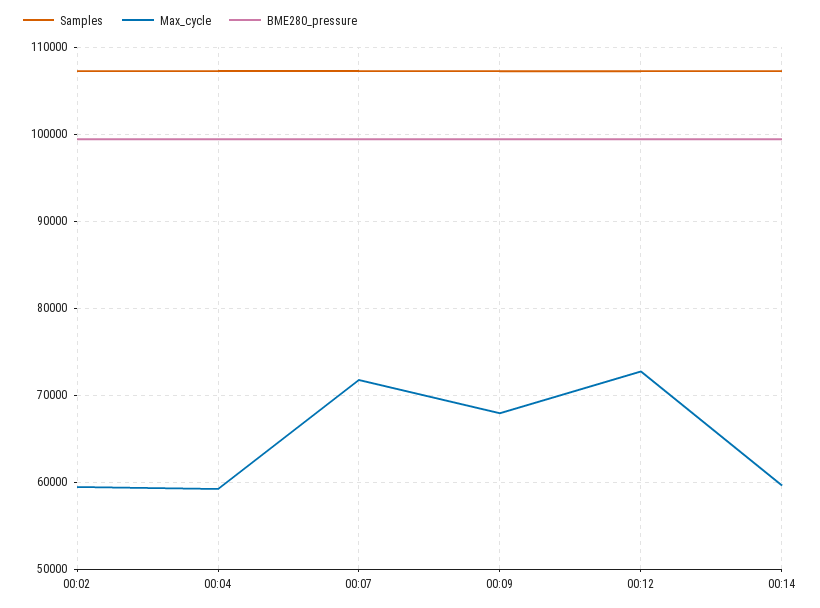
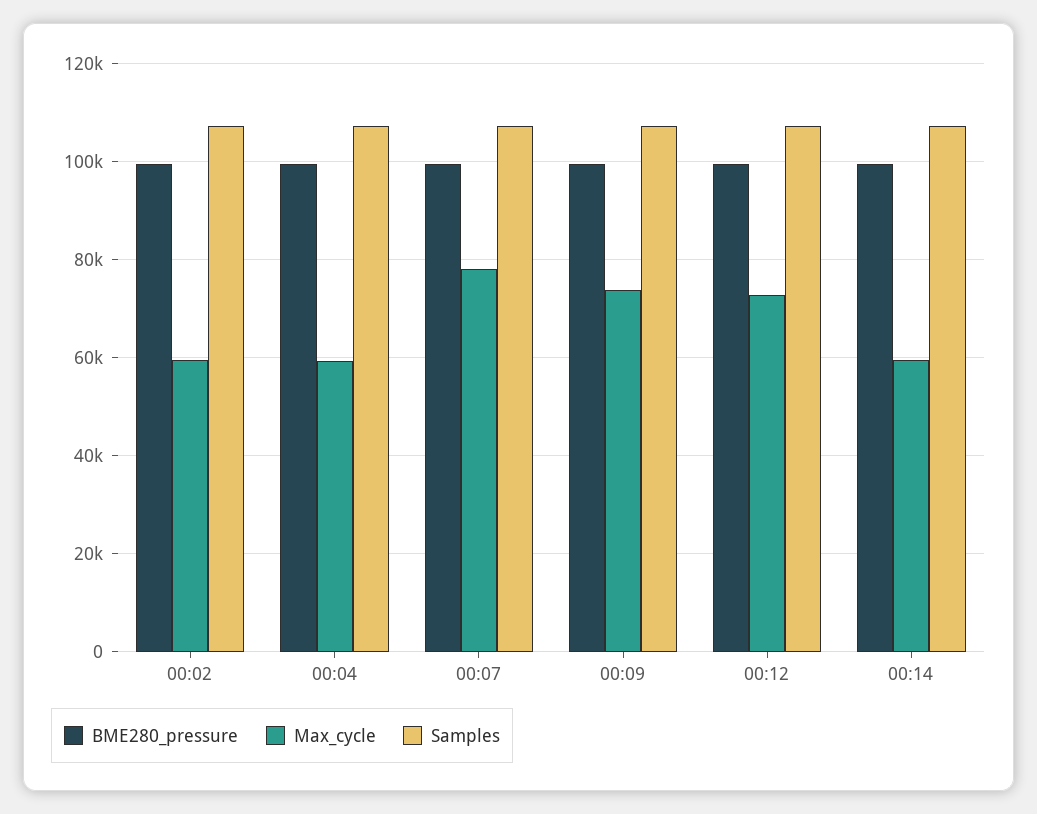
Max_cycle, 00:07: 72000 -> 78000
Max_cycle, 00:09: 68000 -> 74000

